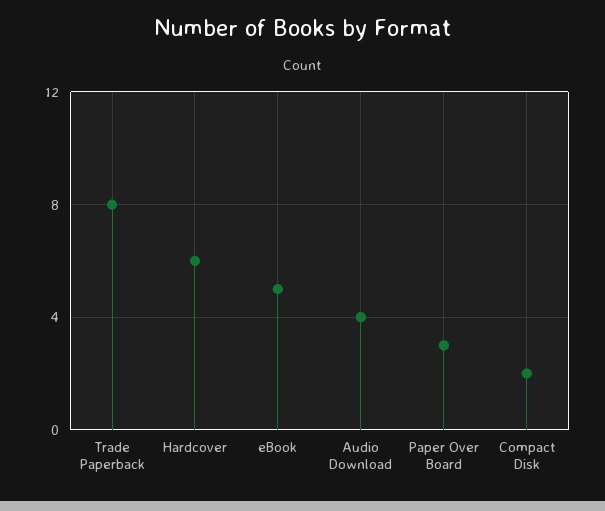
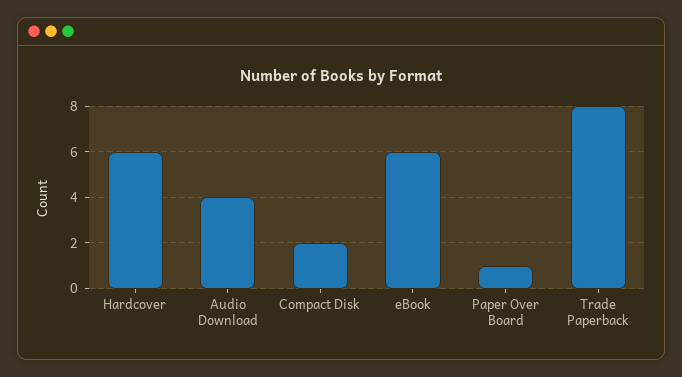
eBook: 5 -> 6
Paper Over Board: 3 -> 1

